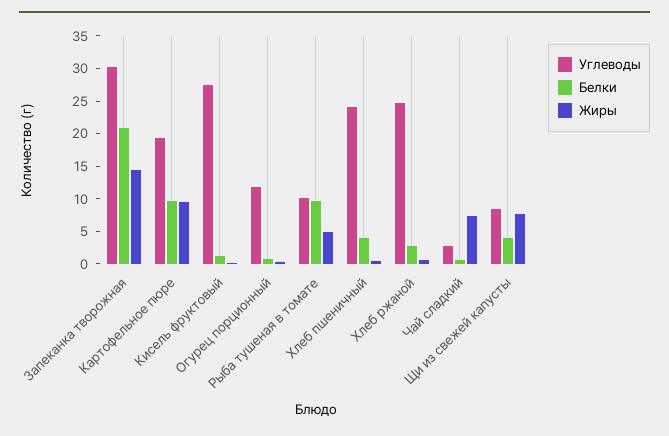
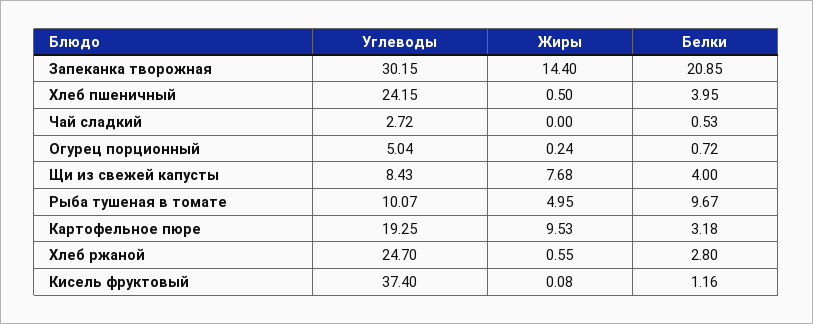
Белки, Картофельное пюре: 10 -> 3.18
Углеводы, Кисель фруктовый: 27.5 -> 37.4
Углеводы, Огурец порционный: 12.5 -> 5.04
Жиры, Чай сладкий: 7.5 -> 0

